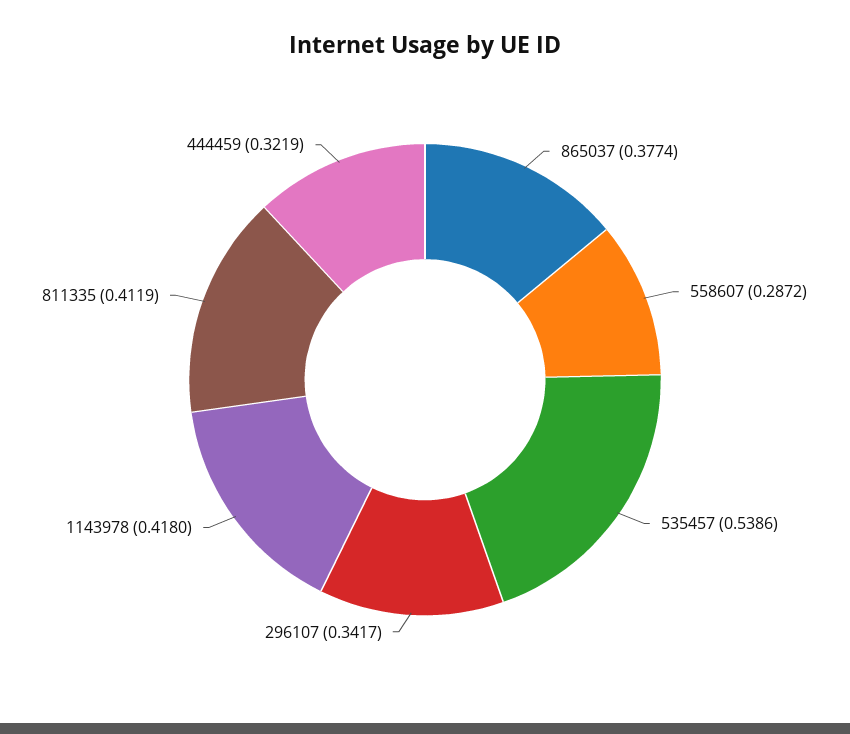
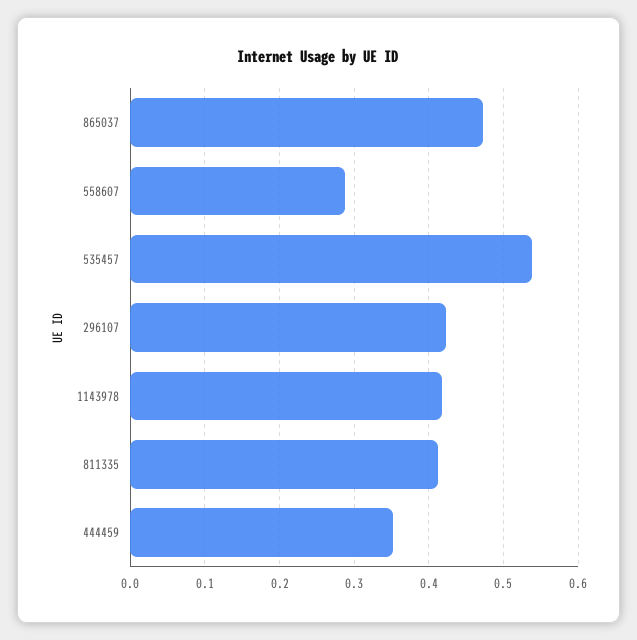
865037: 0.3774 -> 0.47
296107: 0.3417 -> 0.42
444459: 0.3219 -> 0.35

